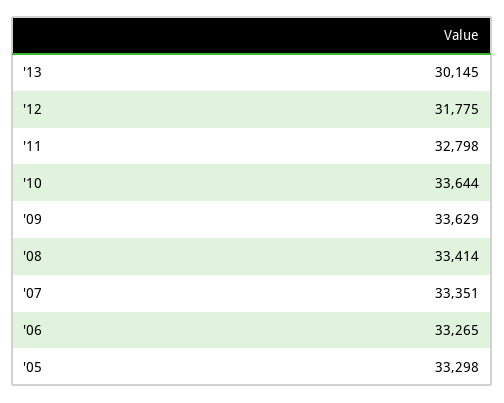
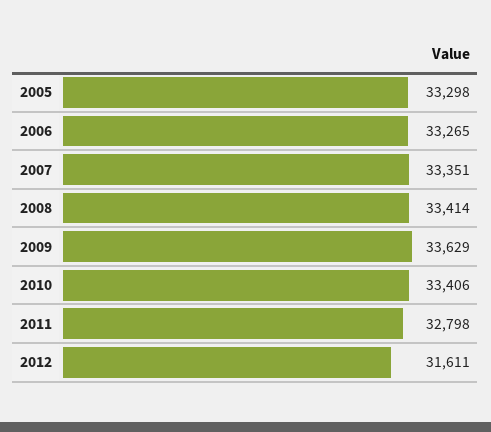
'13: 30145 -> none
'12: 31775 -> 31611
'10: 33644 -> 33406

